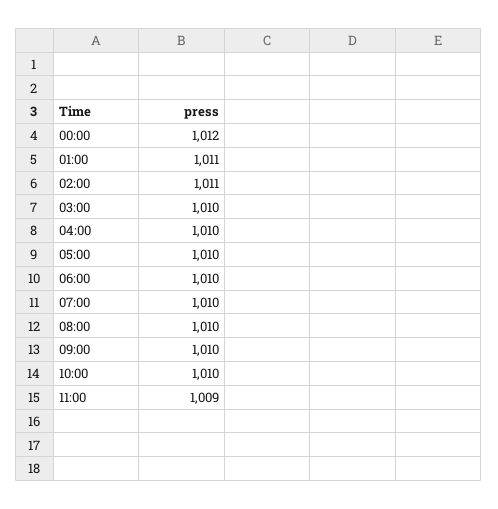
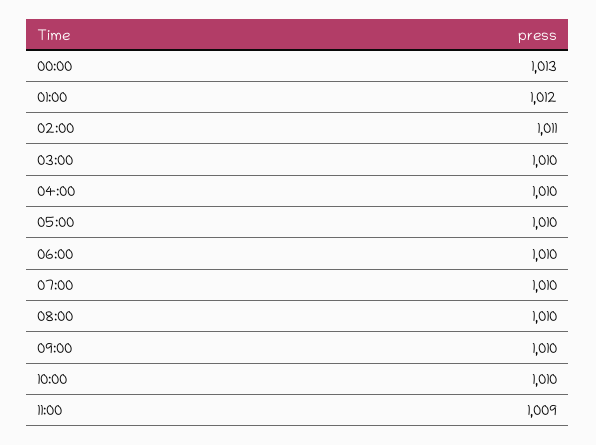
00:00: 1012 -> 1013
01:00: 1011 -> 1012

